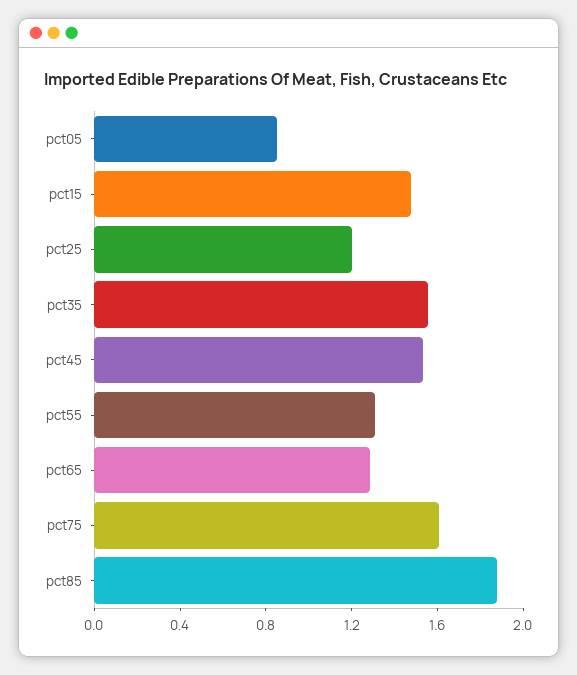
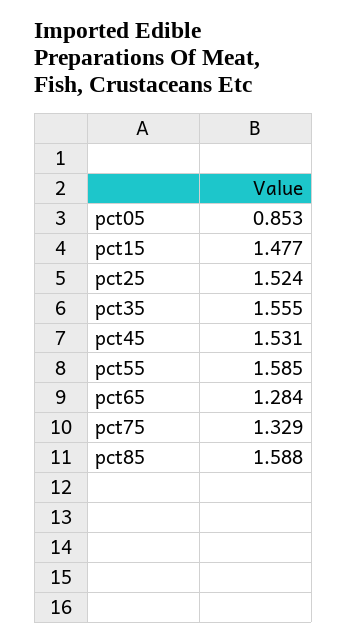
pct25: 1.2 -> 1.524
pct55: 1.3 -> 1.585
pct75: 1.6 -> 1.329
pct85: 1.9 -> 1.588

